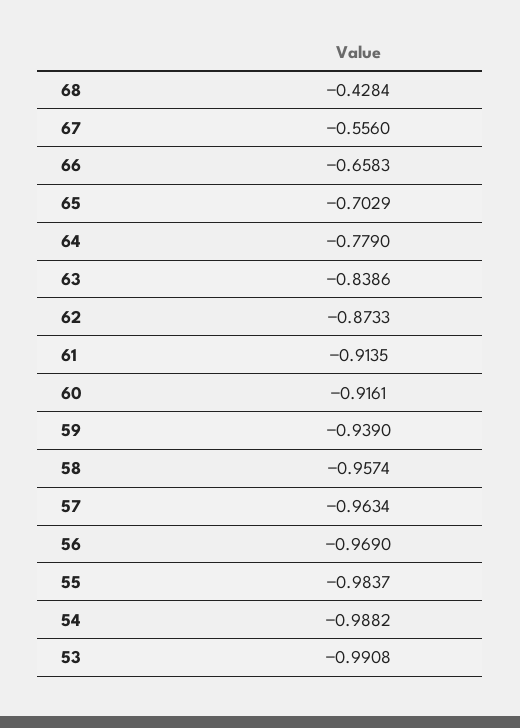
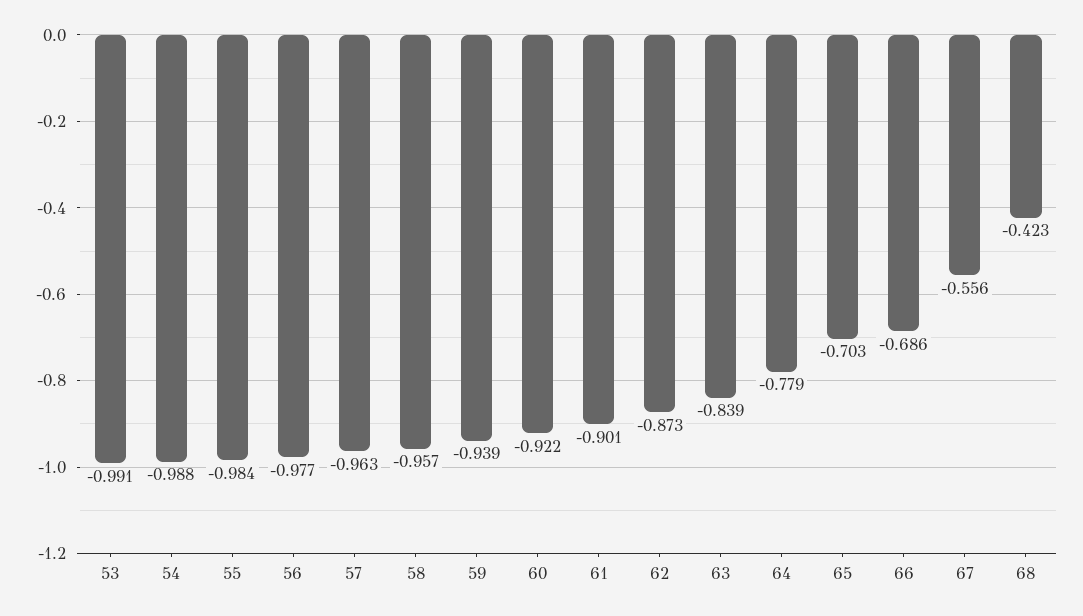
68: -0.4284 -> -0.423
66: -0.6583 -> -0.686
61: -0.9135 -> -0.901
60: -0.9161 -> -0.922
56: -0.969 -> -0.977

